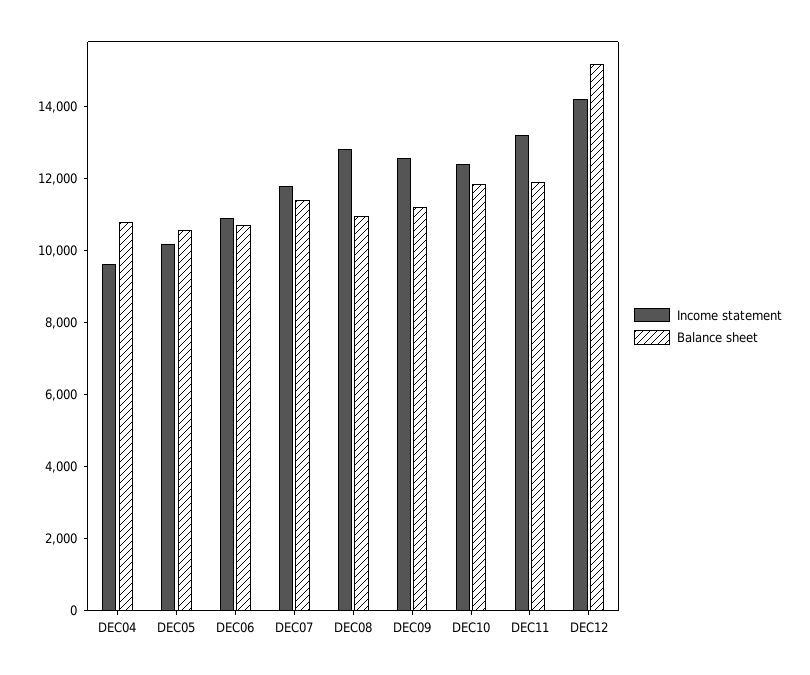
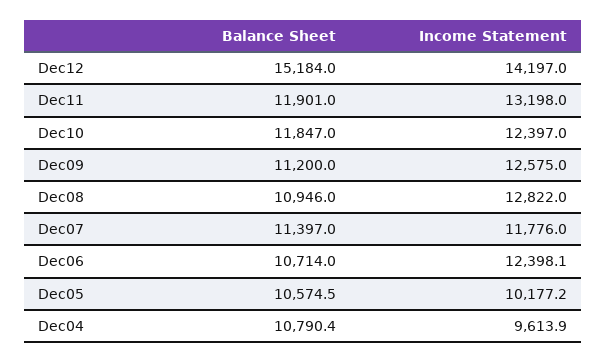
Income statement, DEC06: 11000 -> 12398.1

